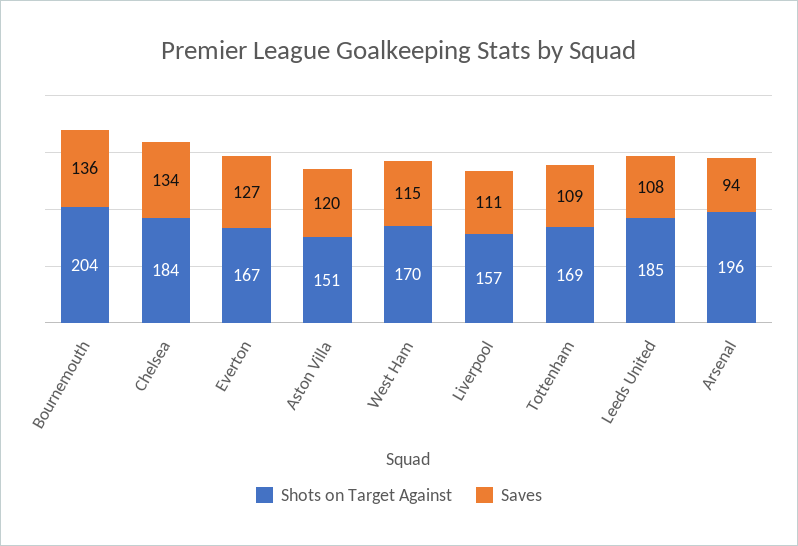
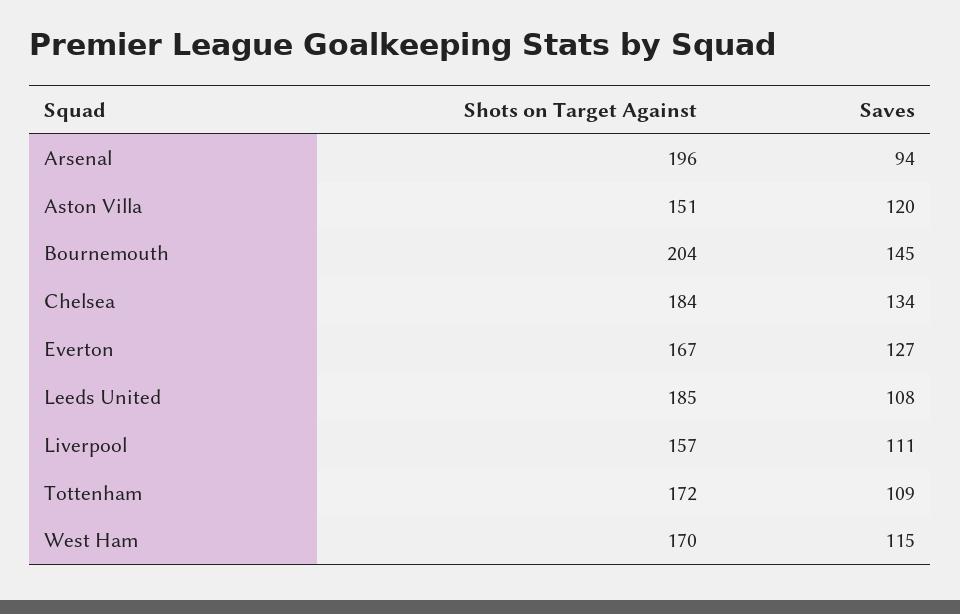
Saves, Bournemouth: 136 -> 145
Shots on Target Against, Tottenham: 169 -> 172

